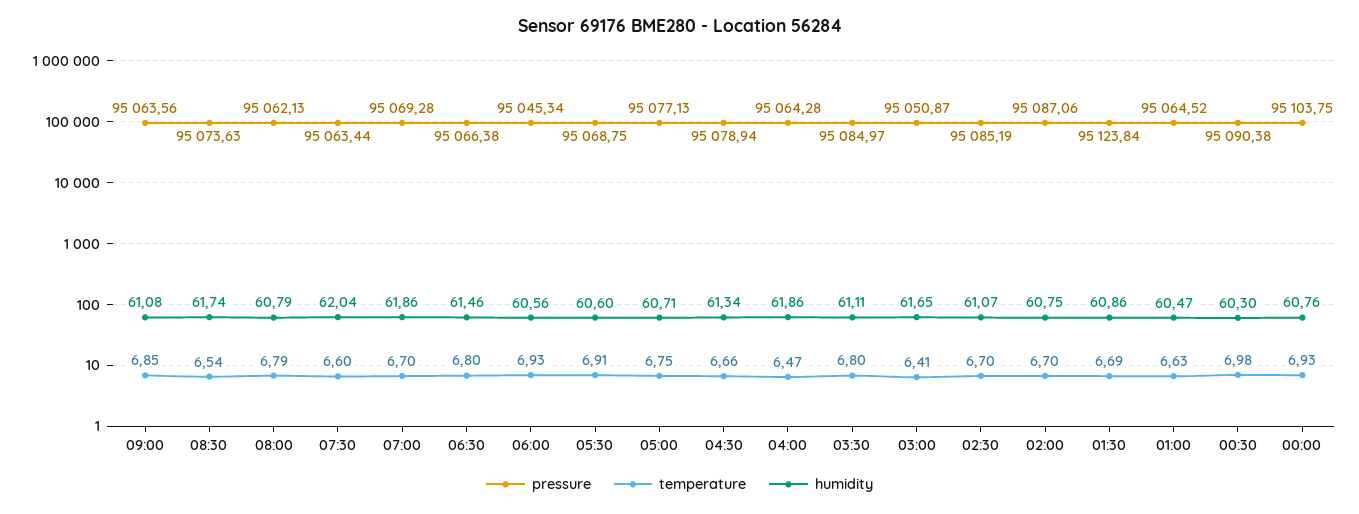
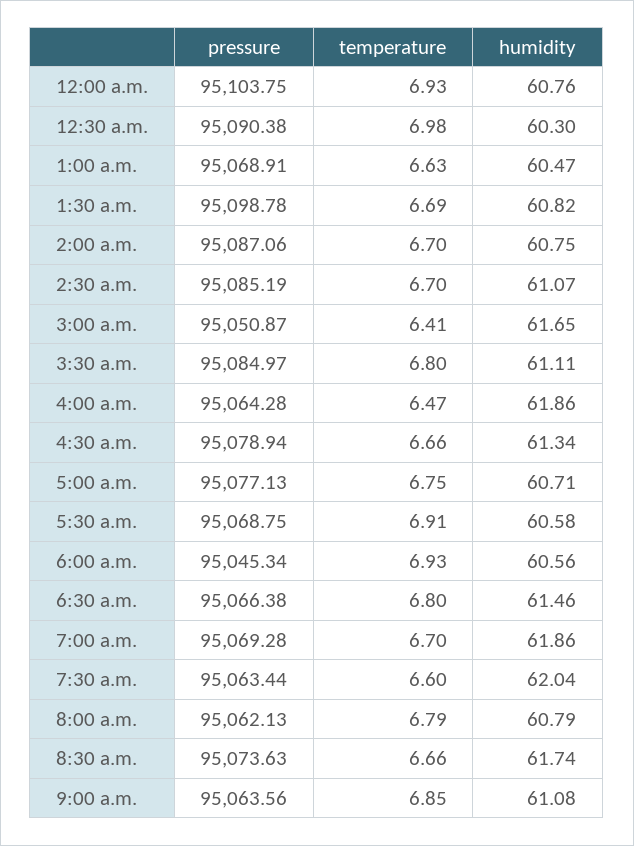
temperature, 08:30: 6.54 -> 6.66
humidity, 05:30: 60.6 -> 60.58
pressure, 01:30: 95123.84 -> 95098.78
humidity, 01:30: 60.86 -> 60.82
pressure, 01:00: 95064.52 -> 95068.91

